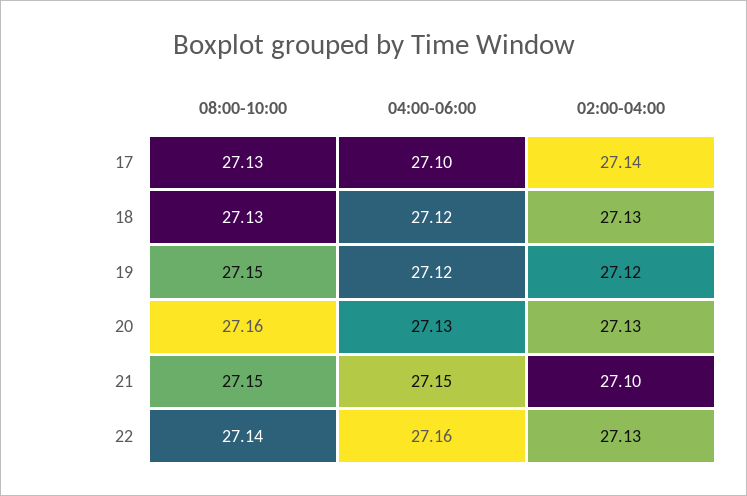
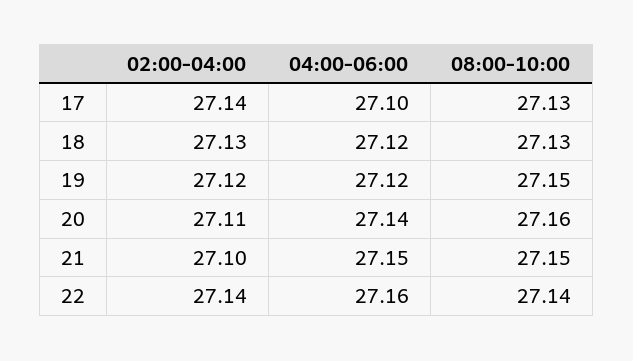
04:00-06:00, 20: 27.13 -> 27.14
02:00-04:00, 20: 27.13 -> 27.11
02:00-04:00, 22: 27.13 -> 27.14

